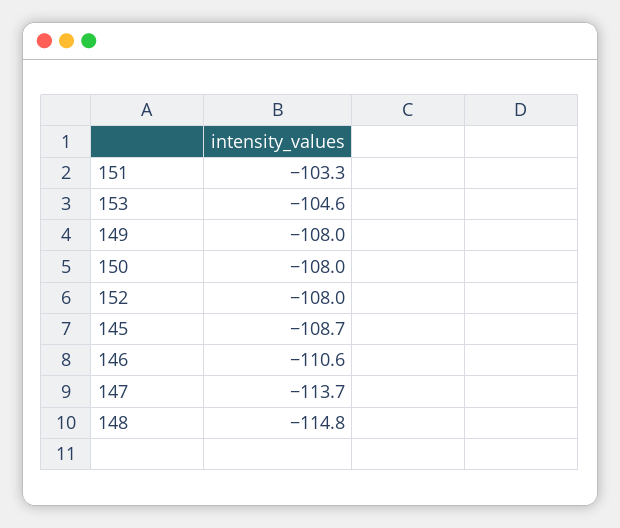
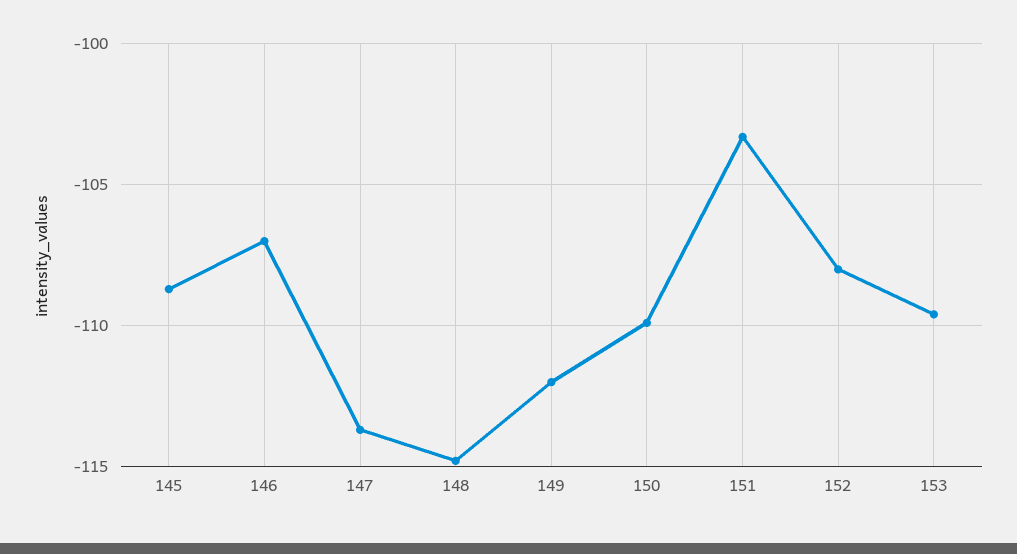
153: -104.6 -> -109.5
149: -108 -> -112
150: -108 -> -110
146: -110.6 -> -107

